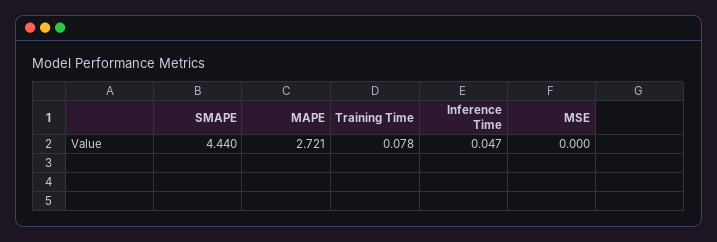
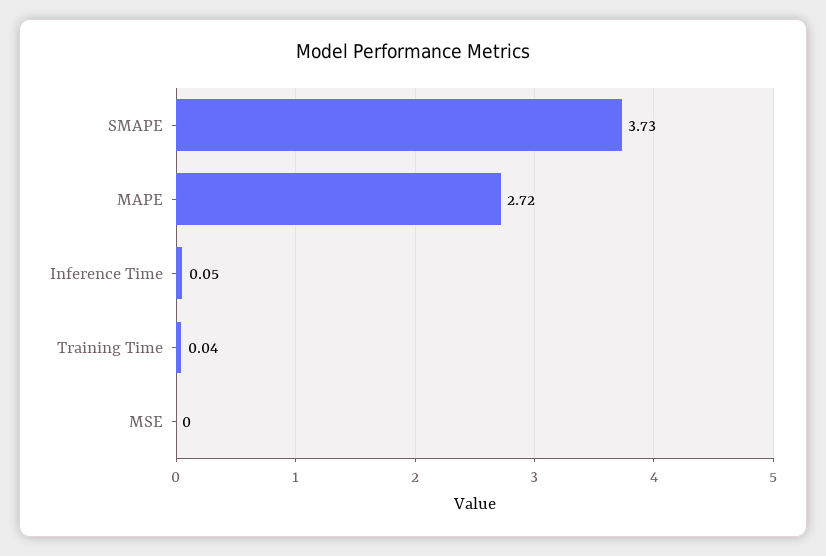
SMAPE: 4.44 -> 3.73
Training Time: 0.078 -> 0.04

